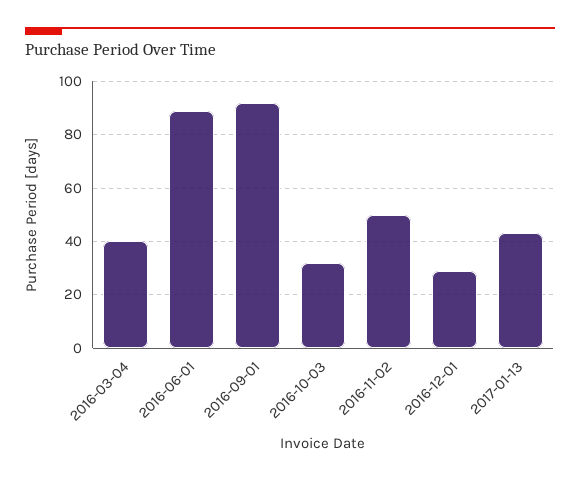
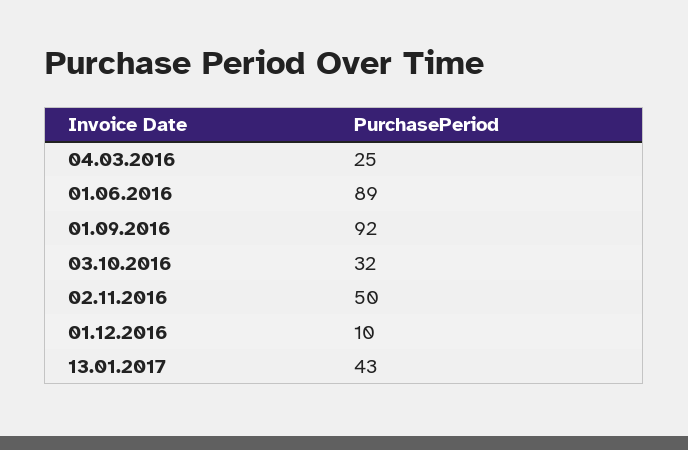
2016-03-04: 40 -> 25
2016-12-01: 30 -> 10

